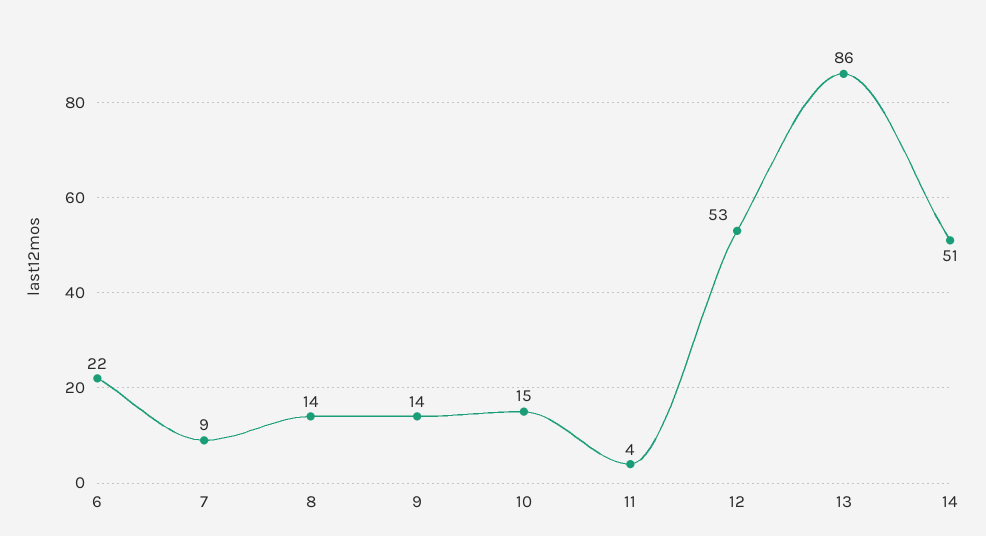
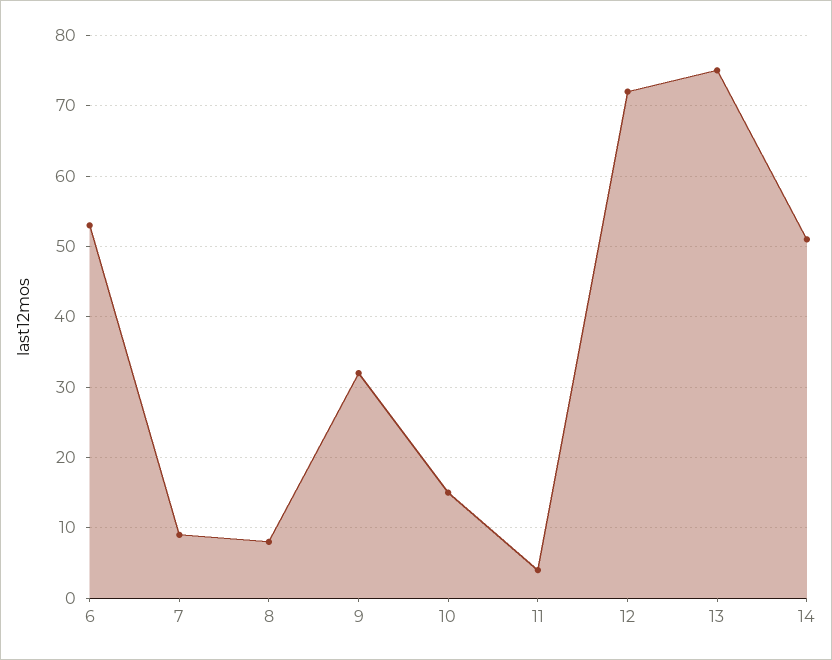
6: 22 -> 53
8: 14 -> 8
9: 14 -> 32
12: 53 -> 72
13: 86 -> 75

